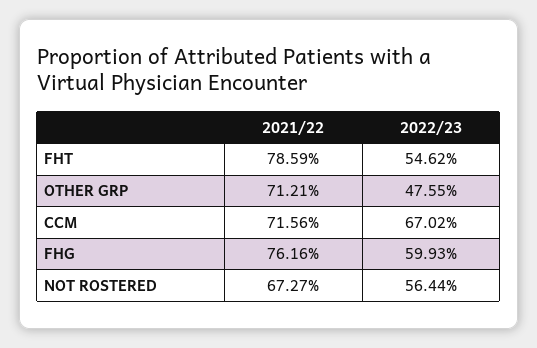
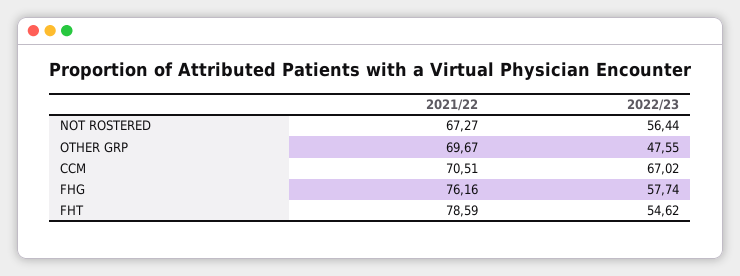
2021/22, OTHER GRP: 71.21 -> 69.67
2021/22, CCM: 71.56 -> 70.51
2022/23, FHG: 59.93 -> 57.74

